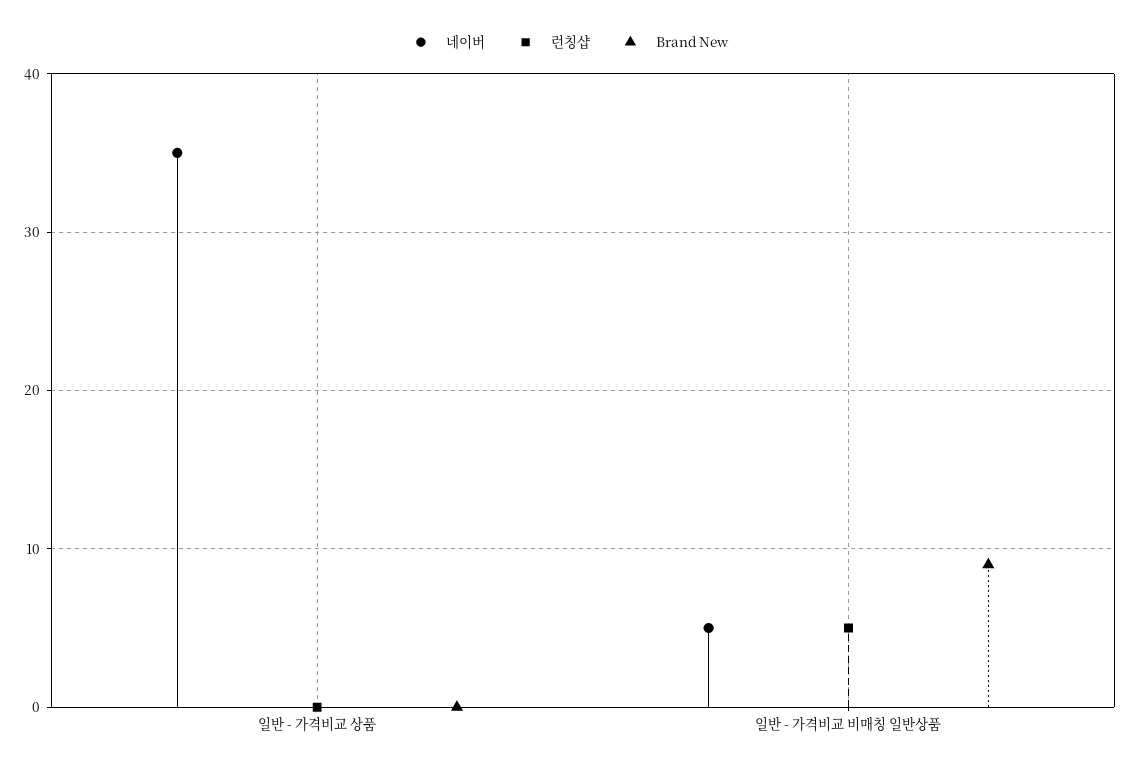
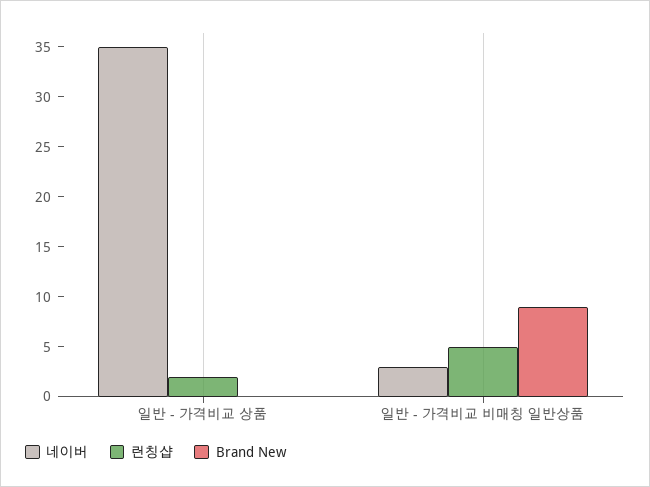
런칭샵, 일반 - 가격비교 상품: 0 -> 2
네이버, 일반 - 가격비교 비매칭 일반상품: 5 -> 3

